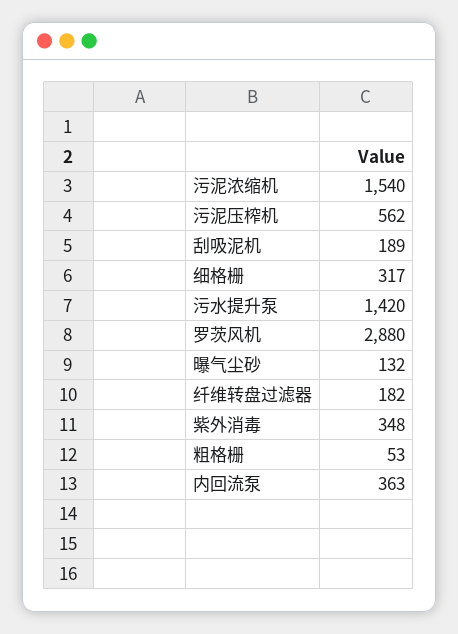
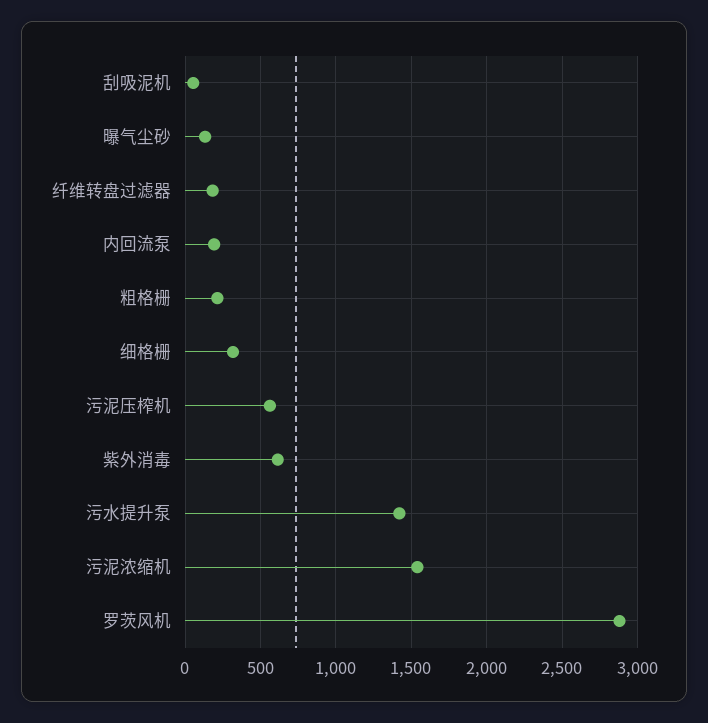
刮吸泥机: 189 -> 50
紫外消毒: 348 -> 600
粗格栅: 53 -> 200
内回流泵: 363 -> 200

